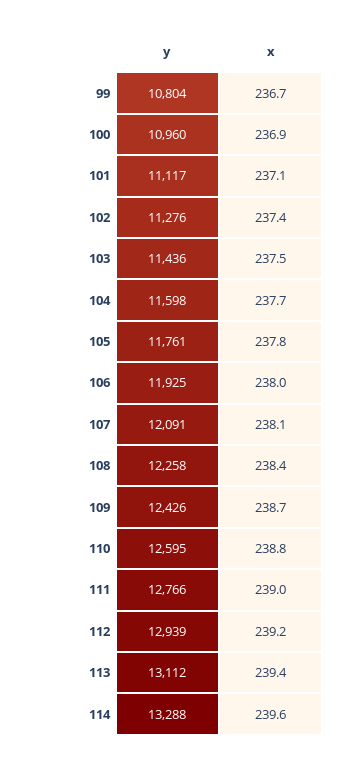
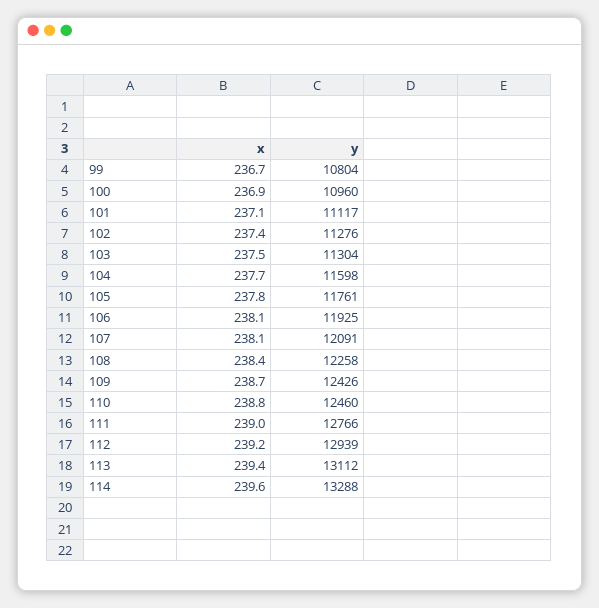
y, 103: 11436 -> 11304
x, 106: 238 -> 238.1
y, 110: 12595 -> 12460

